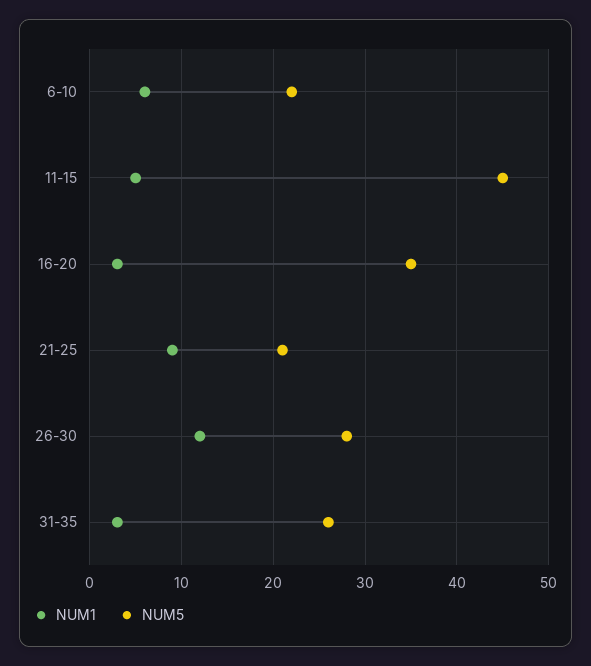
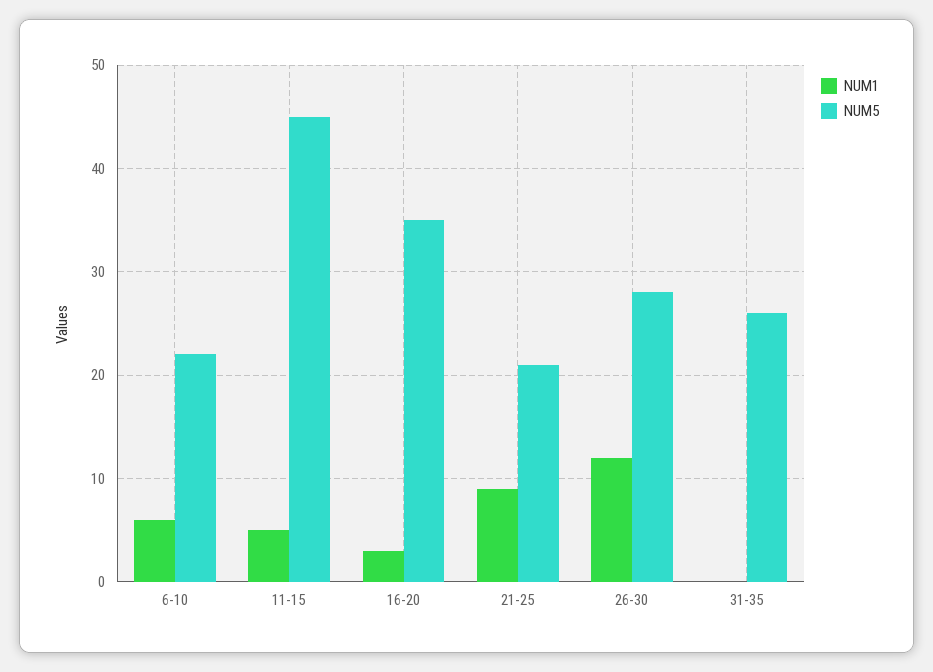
NUM1, 31-35: 3 -> 0

